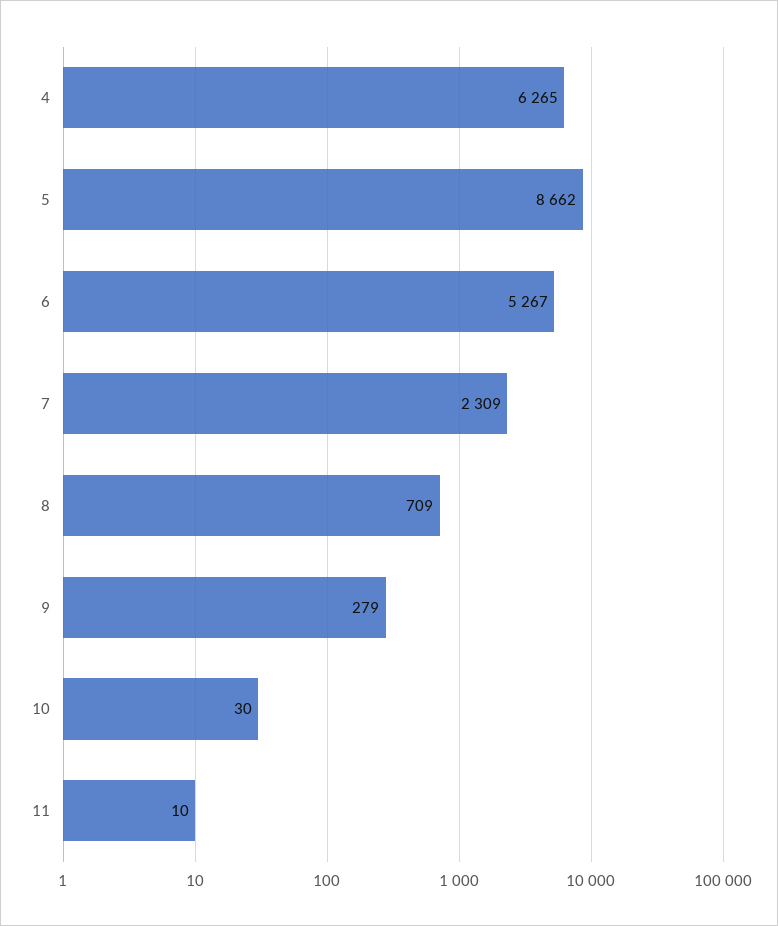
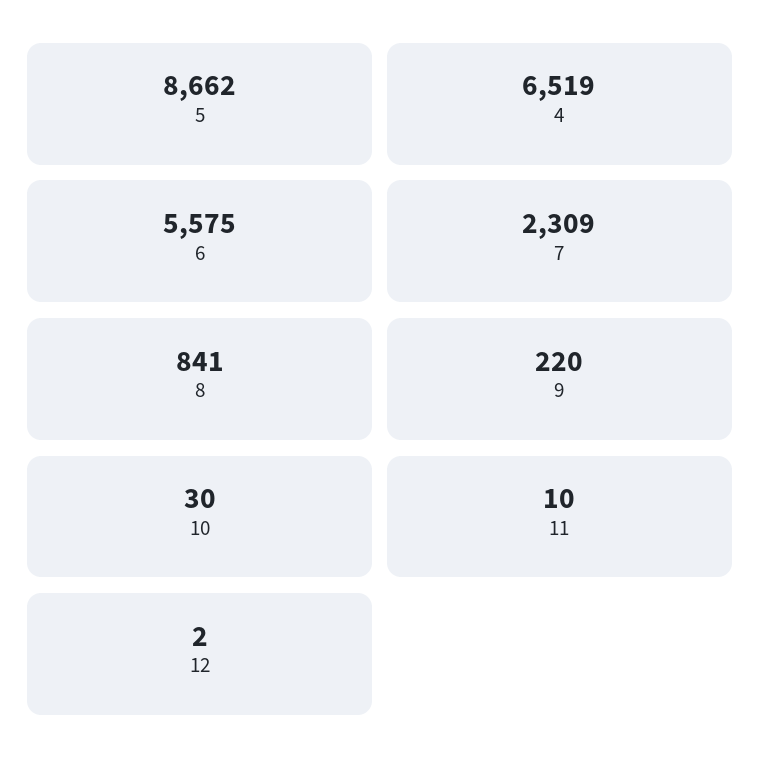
4: 6265 -> 6519
6: 5267 -> 5575
8: 709 -> 841
9: 279 -> 220
12: none -> 2

